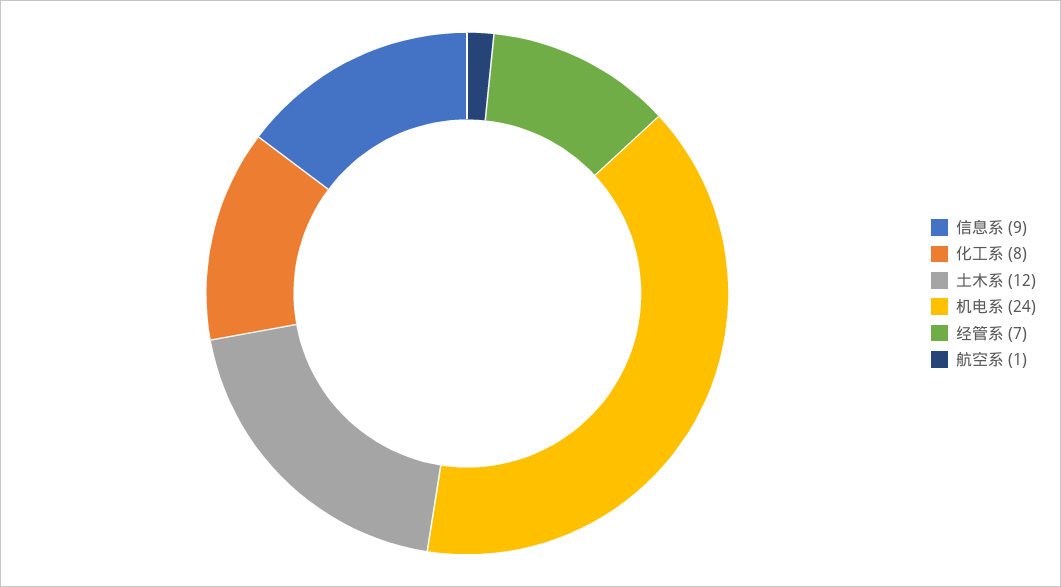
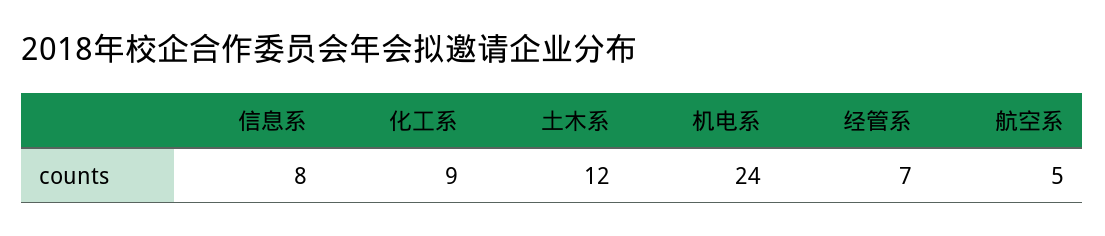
信息系: 9 -> 8
化工系: 8 -> 9
航空系: 1 -> 5

